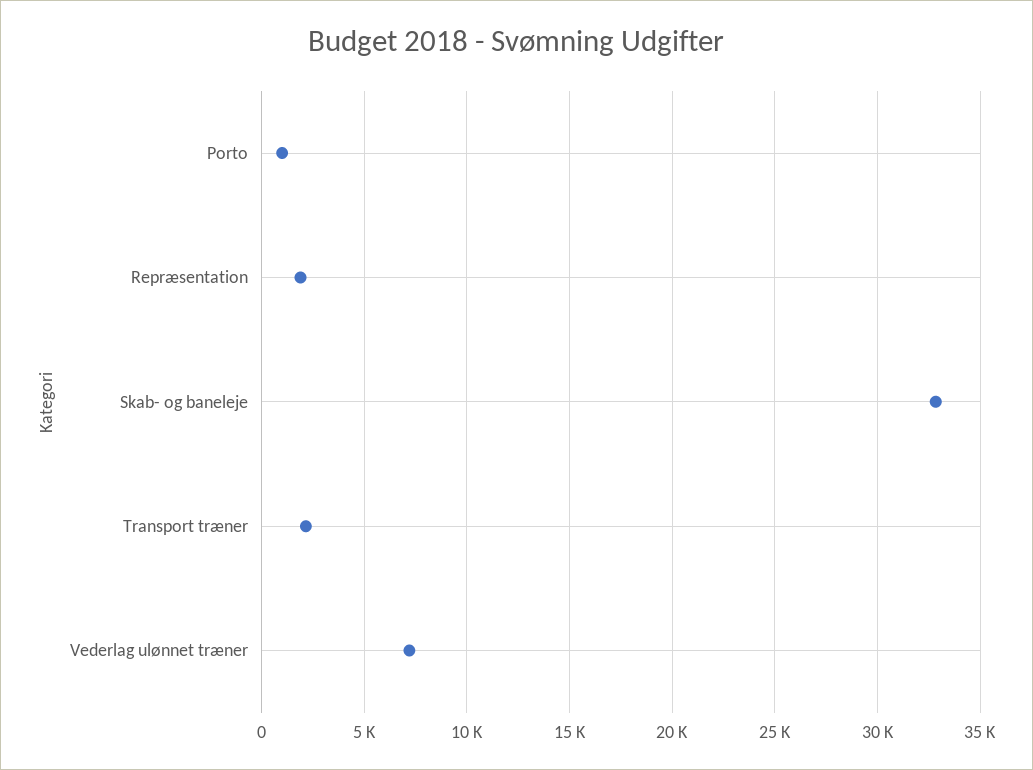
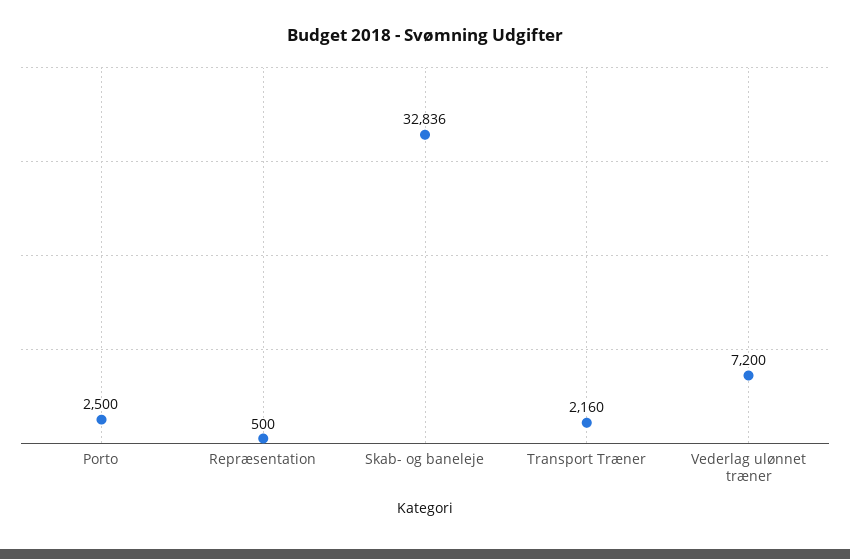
Porto: 1000 -> 2500
Repræsentation: 2000 -> 500

